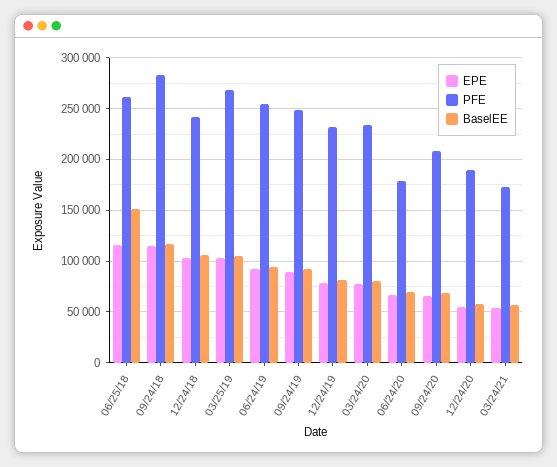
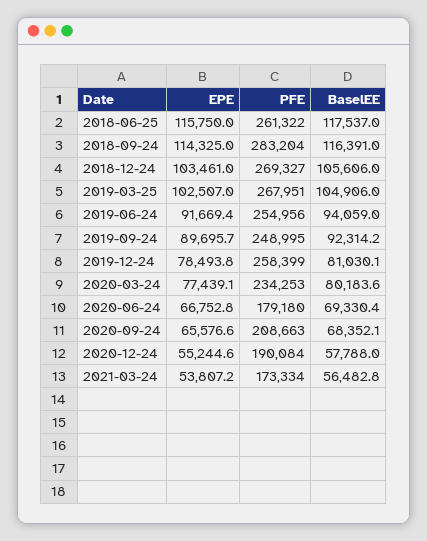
BaselEE, 06/25/18: 150000 -> 117537
PFE, 12/24/18: 240000 -> 269327
PFE, 12/24/19: 230000 -> 258399

